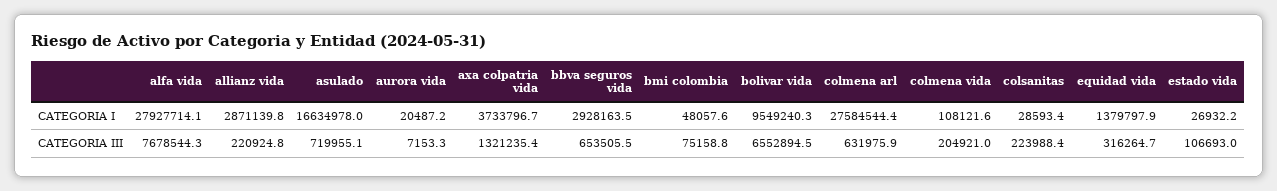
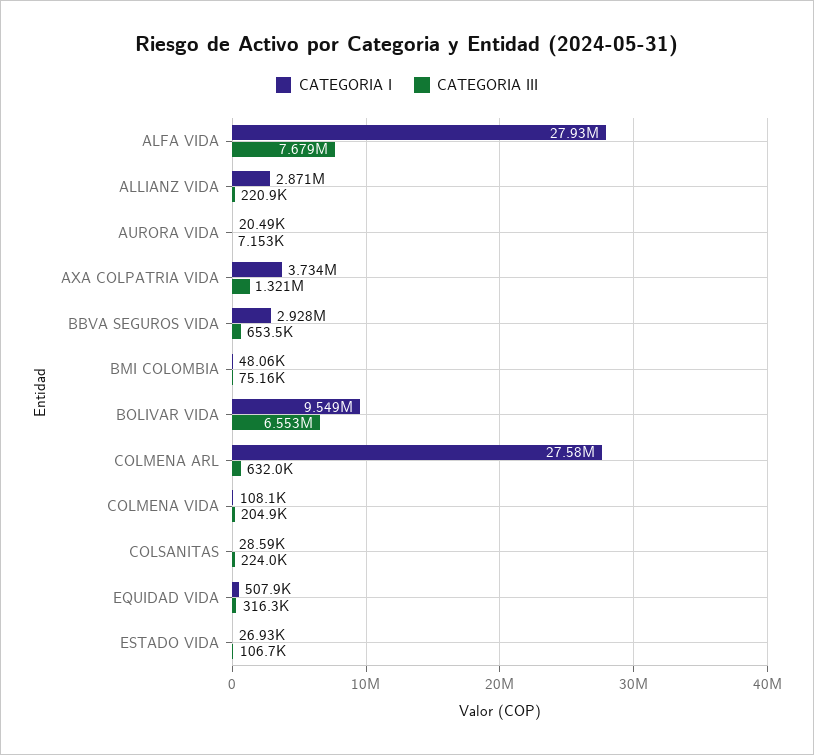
CATEGORIA I, asulado: 16634978 -> none
CATEGORIA I, equidad vida: 1379797.9 -> 507900
CATEGORIA III, asulado: 719955.1 -> none

